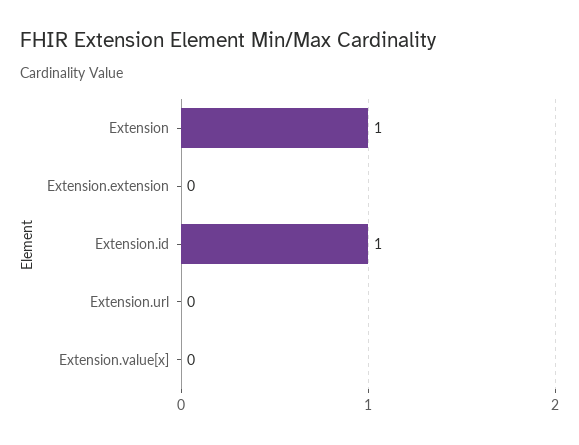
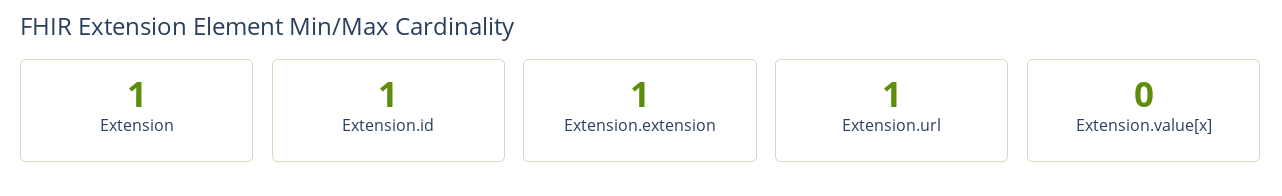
Extension.extension: 0 -> 1
Extension.url: 0 -> 1

